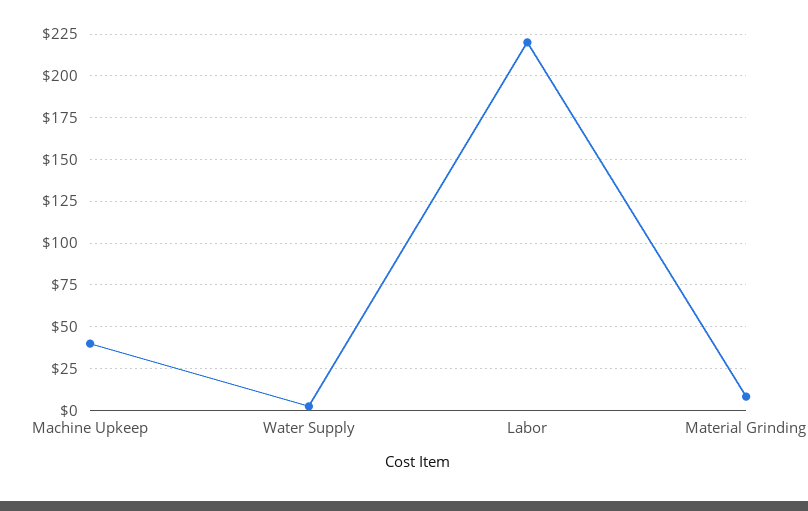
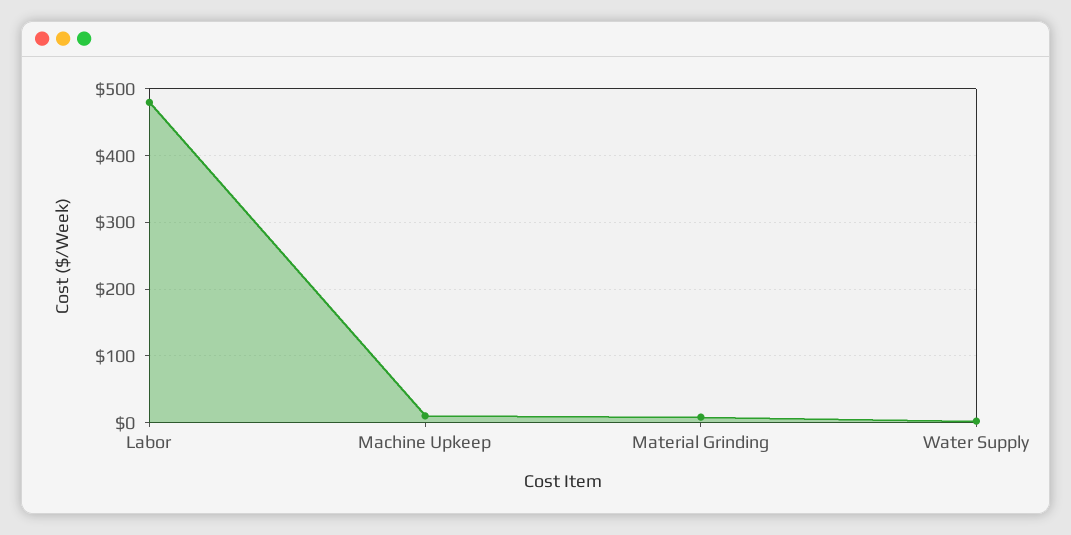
Machine Upkeep: 40 -> 10
Labor: 220 -> 480

